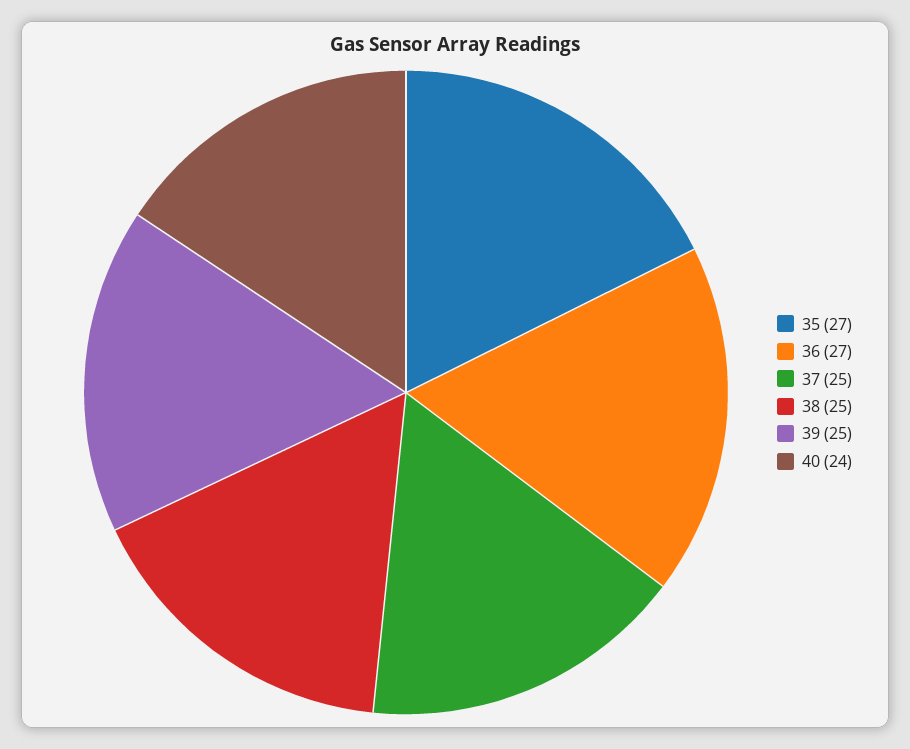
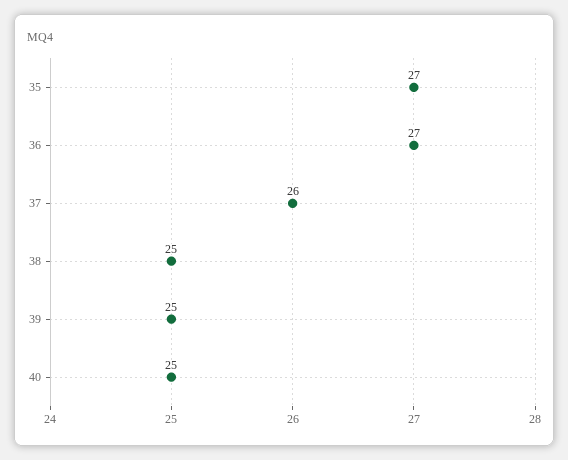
37: 25 -> 26
40: 24 -> 25

